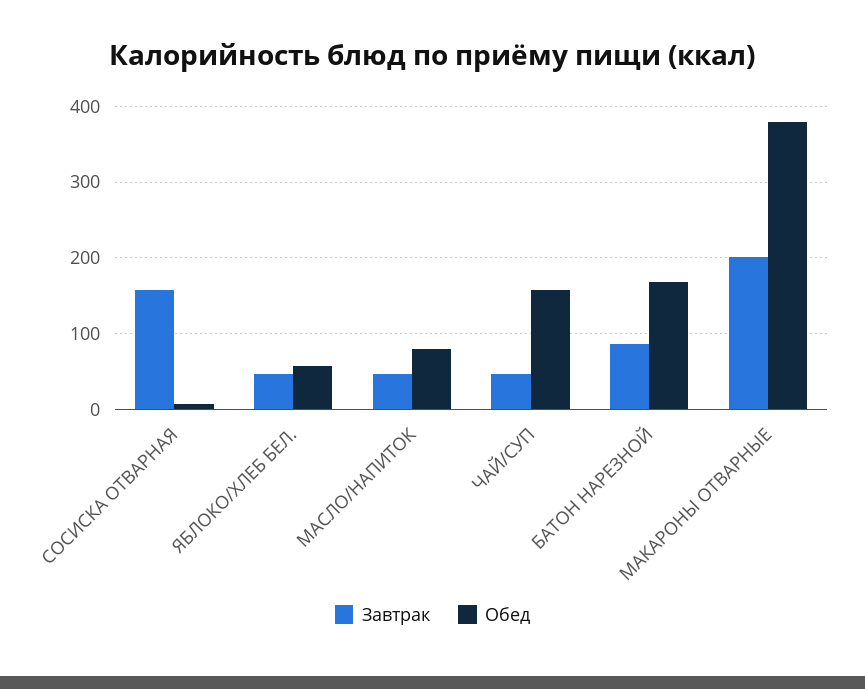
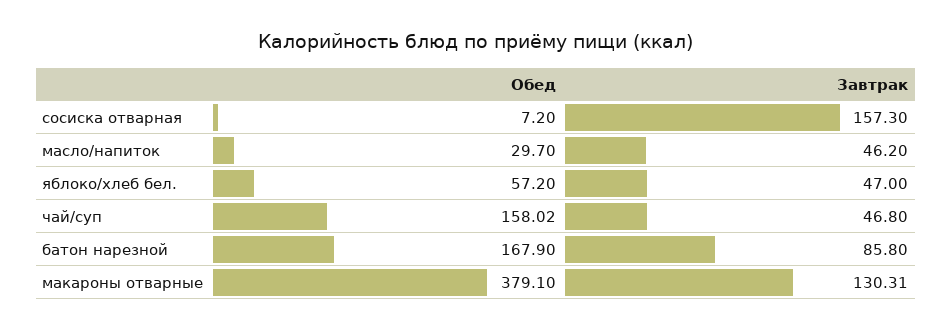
Обед, МАСЛО/НАПИТОК: 80 -> 29.7
Завтрак, МАКАРОНЫ ОТВАРНЫЕ: 200 -> 130.31

